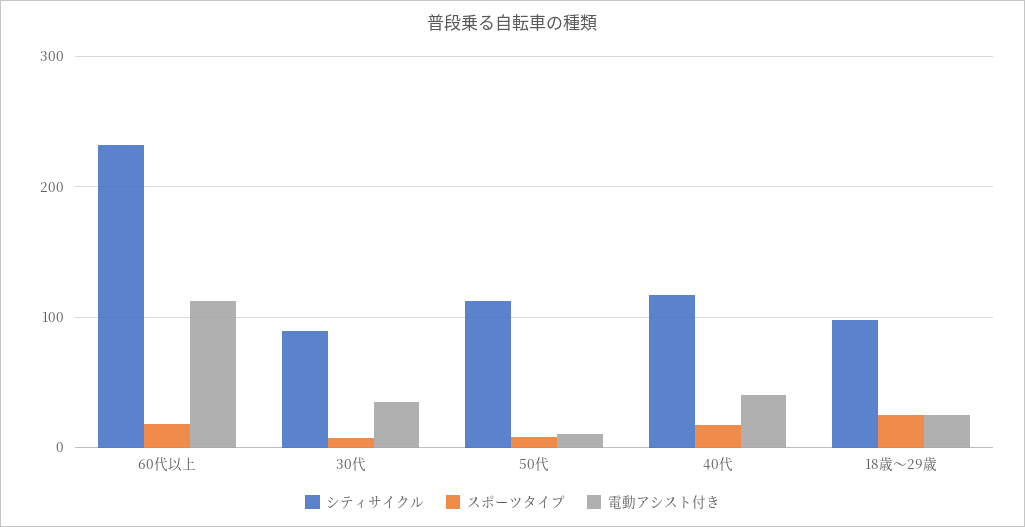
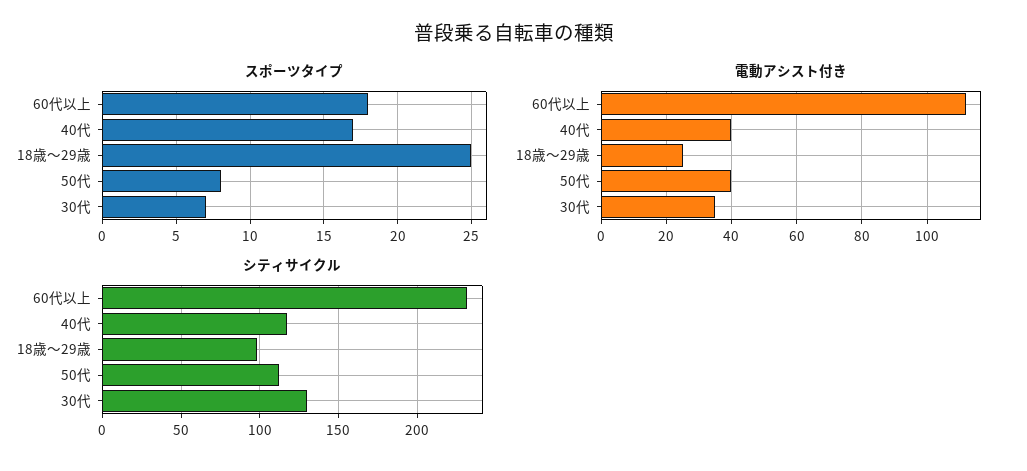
シティサイクル, 30代: 90 -> 130
電動アシスト付き, 50代: 10 -> 40

